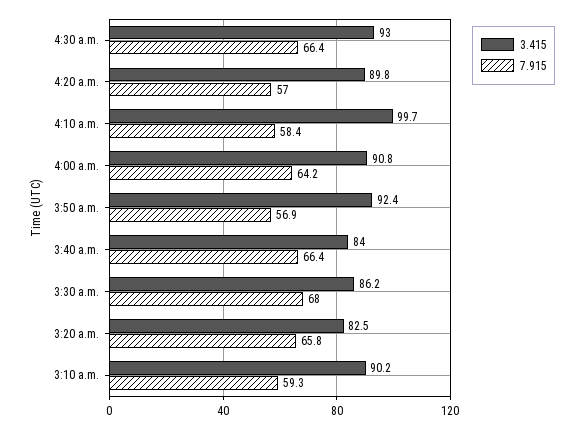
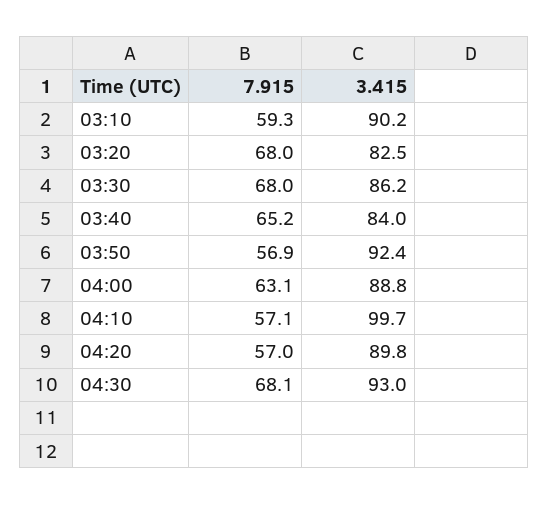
7.915, 4:30 a.m.: 66.4 -> 68.1
7.915, 4:10 a.m.: 58.4 -> 57.1
3.415, 4:00 a.m.: 90.8 -> 88.8
7.915, 4:00 a.m.: 64.2 -> 63.1
7.915, 3:40 a.m.: 66.4 -> 65.2
7.915, 3:20 a.m.: 65.8 -> 68

